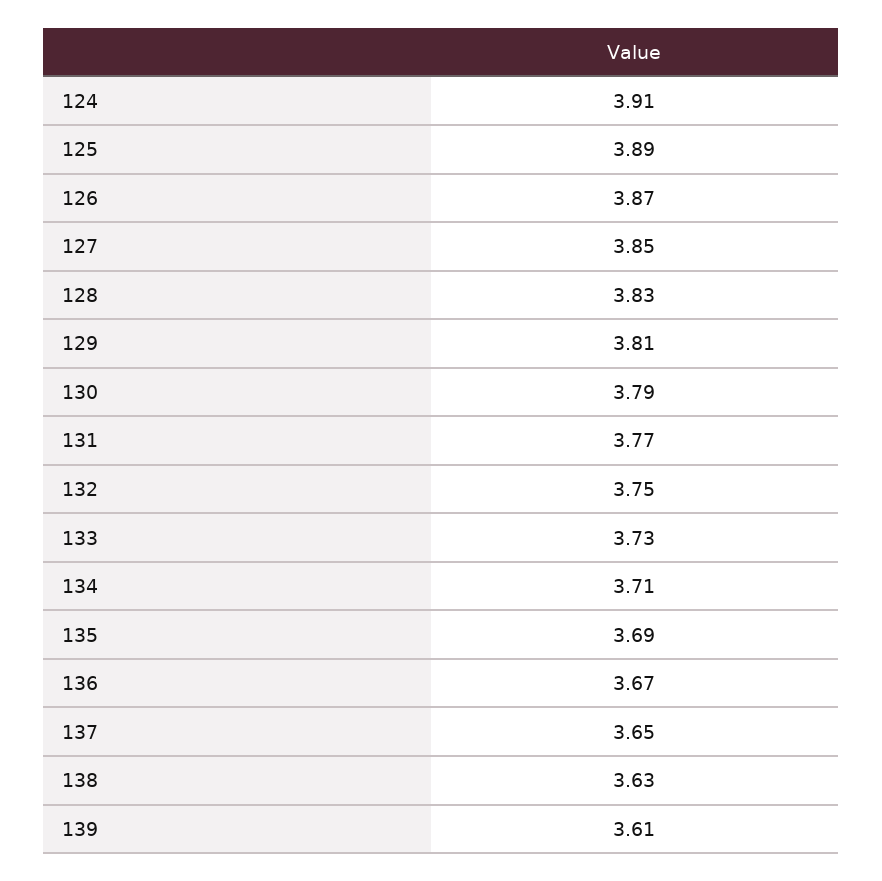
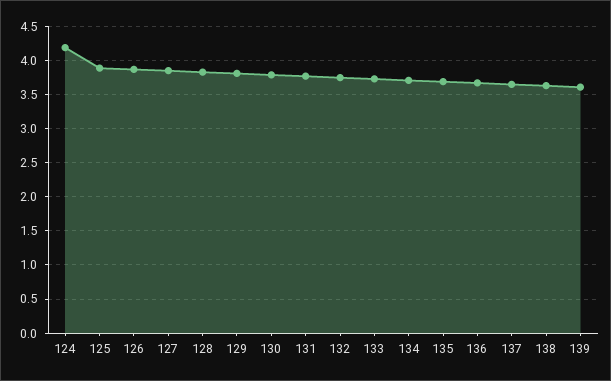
124: 3.91 -> 4.2

